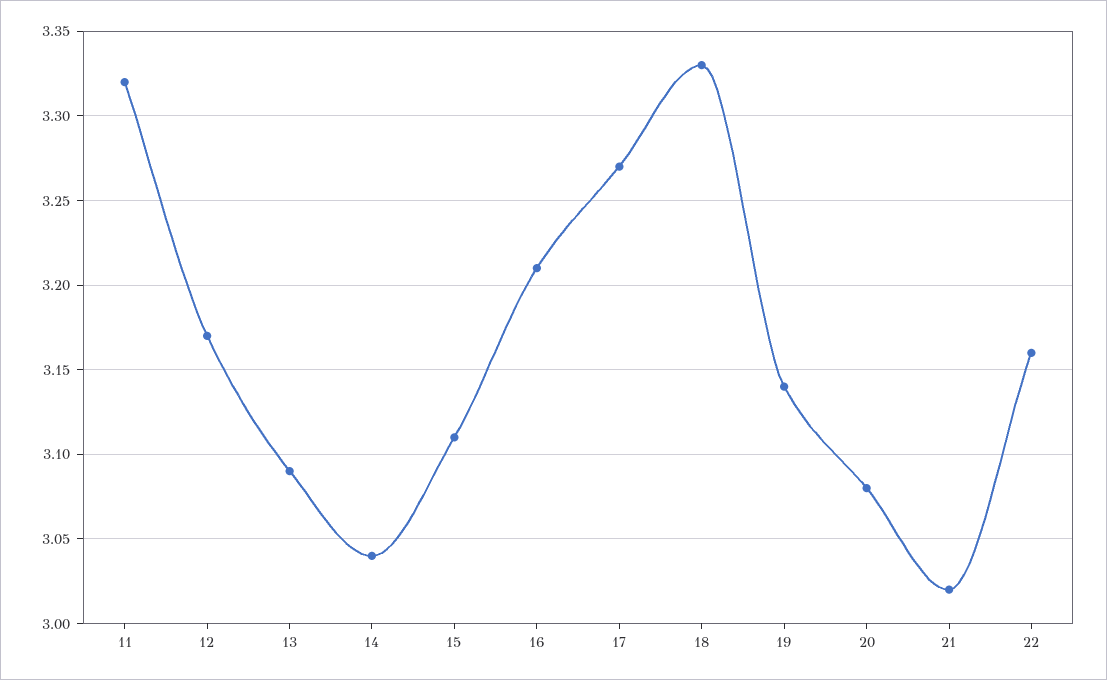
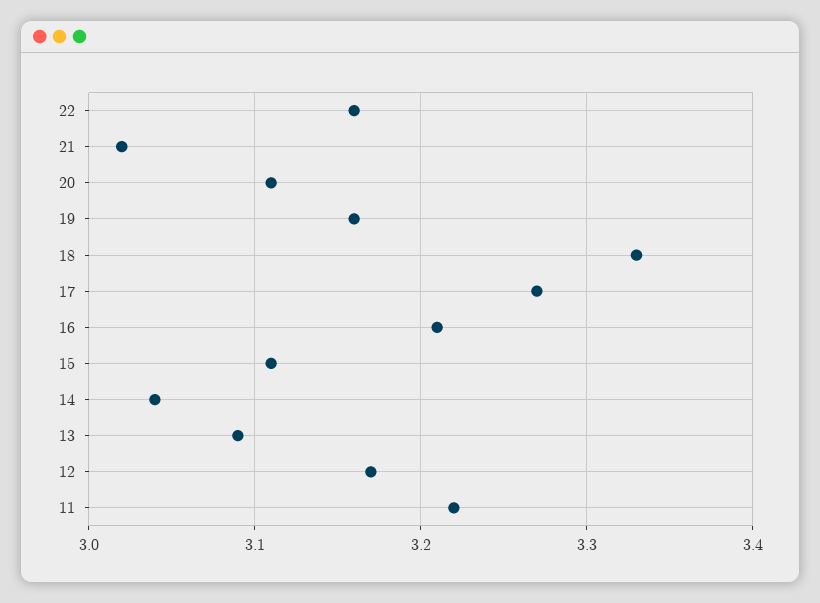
11: 3.32 -> 3.22
19: 3.14 -> 3.16
20: 3.08 -> 3.11

